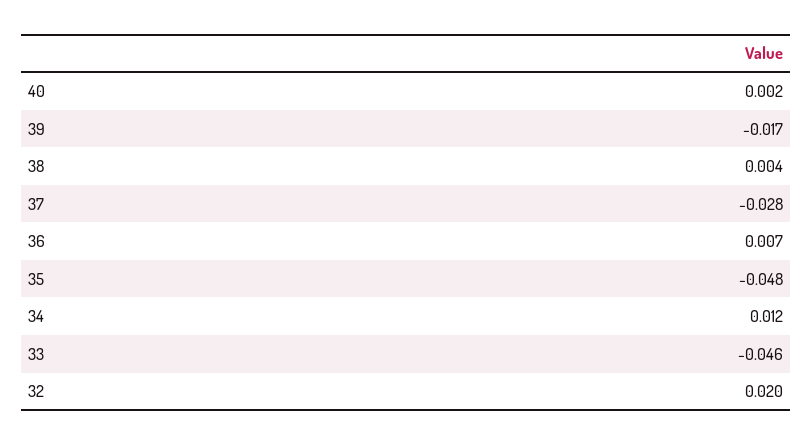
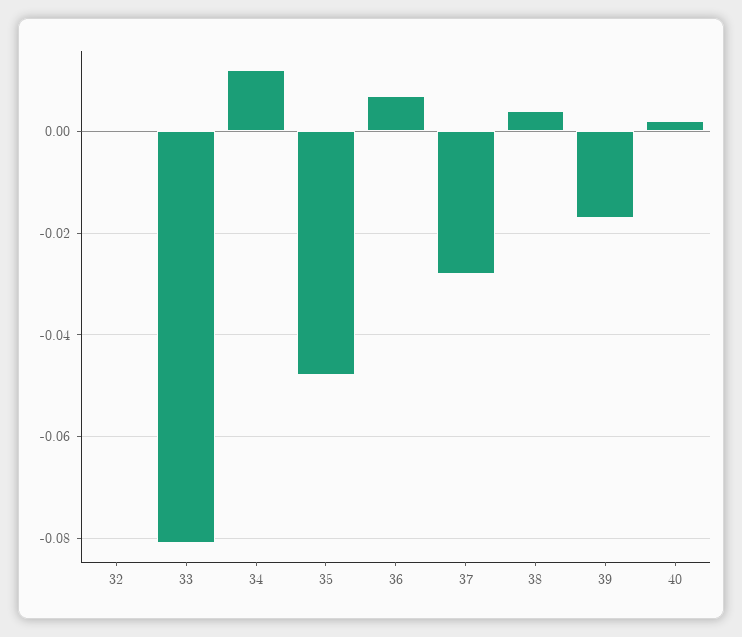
33: -0.046 -> -0.08
32: 0.02 -> 0

